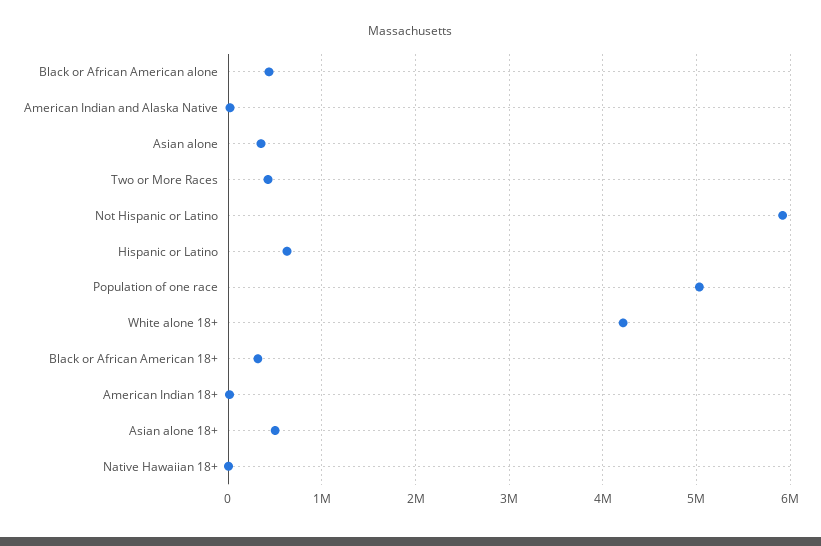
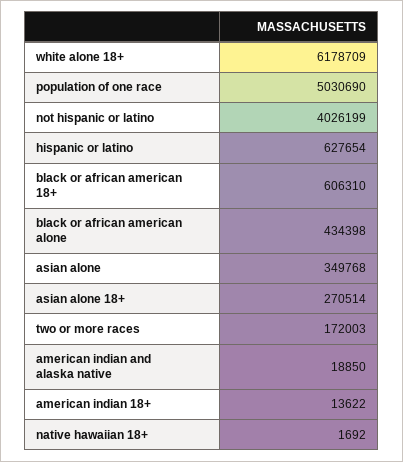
Two or More Races: 400000 -> 172003
Not Hispanic or Latino: 5900000 -> 4026199
White alone 18+: 4200000 -> 6178709
Black or African American 18+: 300000 -> 606310
Asian alone 18+: 500000 -> 270514

